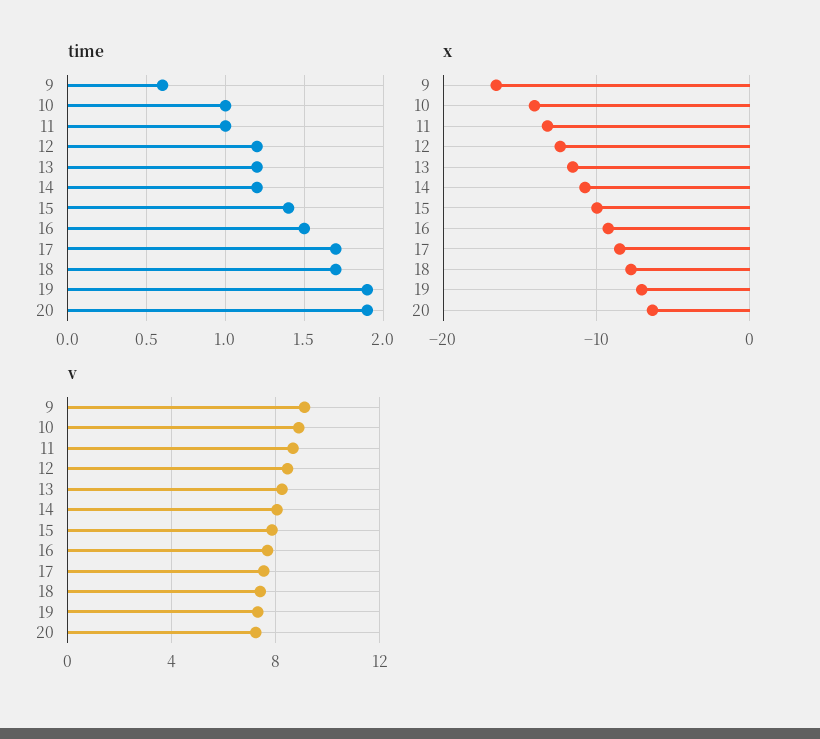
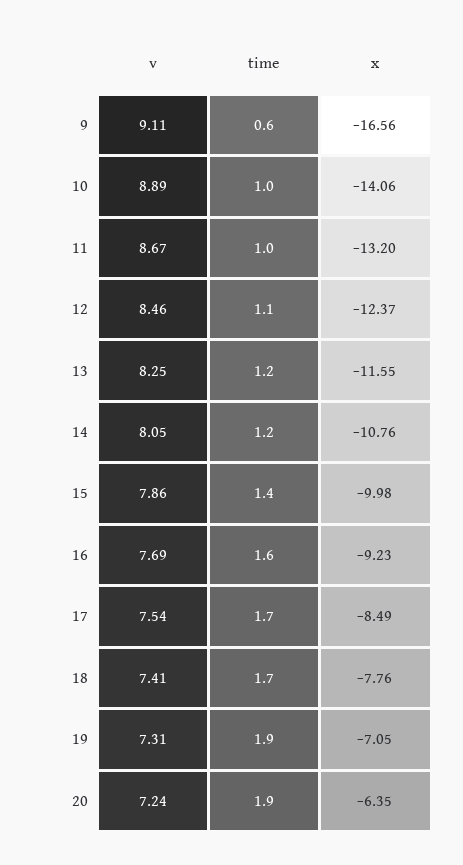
time, 12: 1.2 -> 1.1
time, 16: 1.5 -> 1.6

